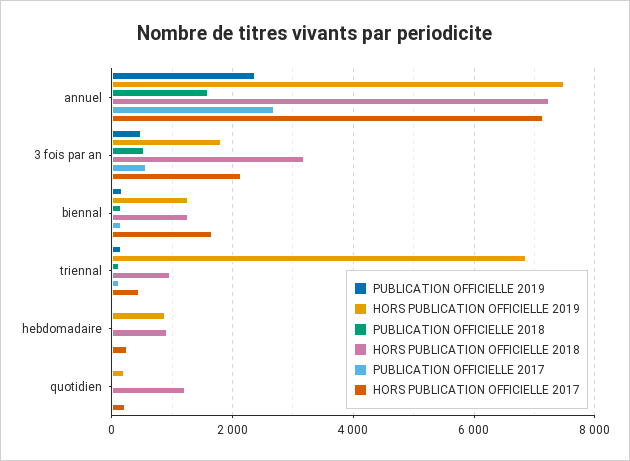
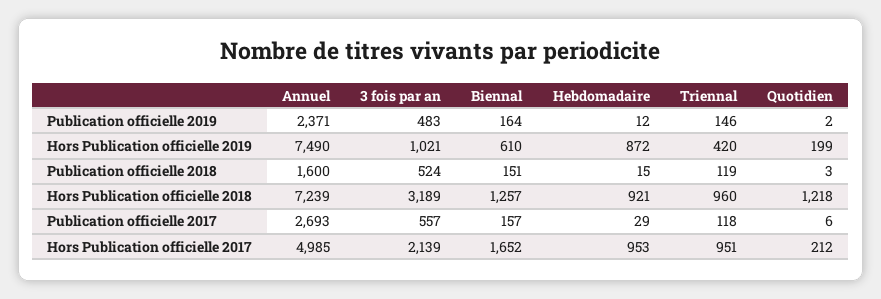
HORS PUBLICATION OFFICIELLE 2017, annuel: 7200 -> 4985
HORS PUBLICATION OFFICIELLE 2019, 3 fois par an: 1800 -> 1021
HORS PUBLICATION OFFICIELLE 2019, biennal: 1200 -> 610
HORS PUBLICATION OFFICIELLE 2019, triennal: 6800 -> 420
HORS PUBLICATION OFFICIELLE 2017, triennal: 400 -> 951
HORS PUBLICATION OFFICIELLE 2017, hebdomadaire: 200 -> 953

